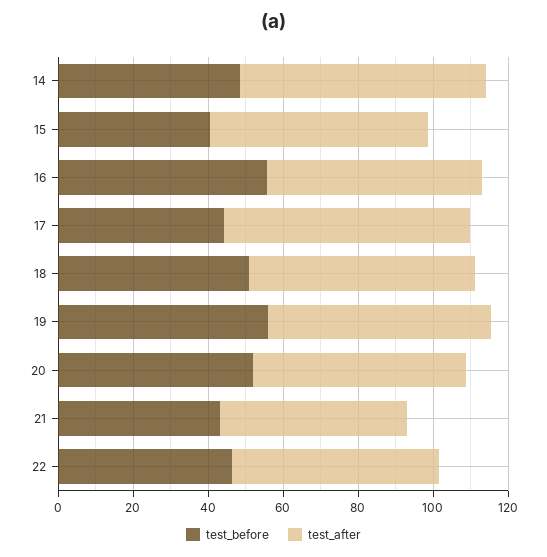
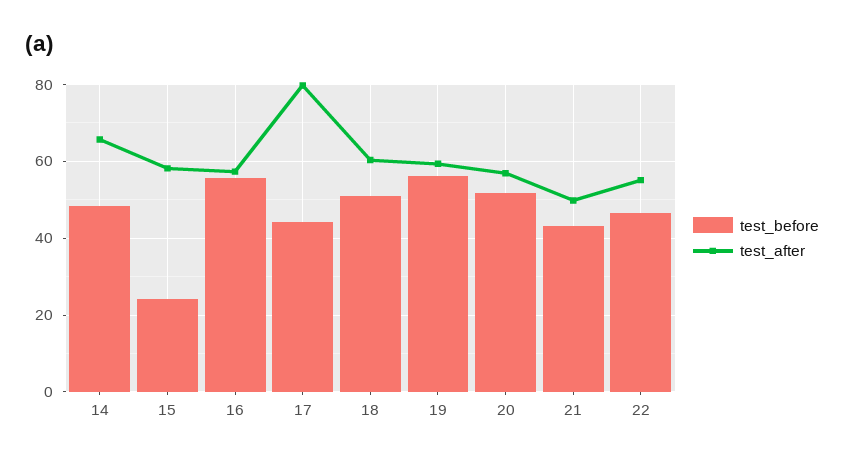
test_before, 15: 40 -> 24
test_after, 17: 65 -> 80

